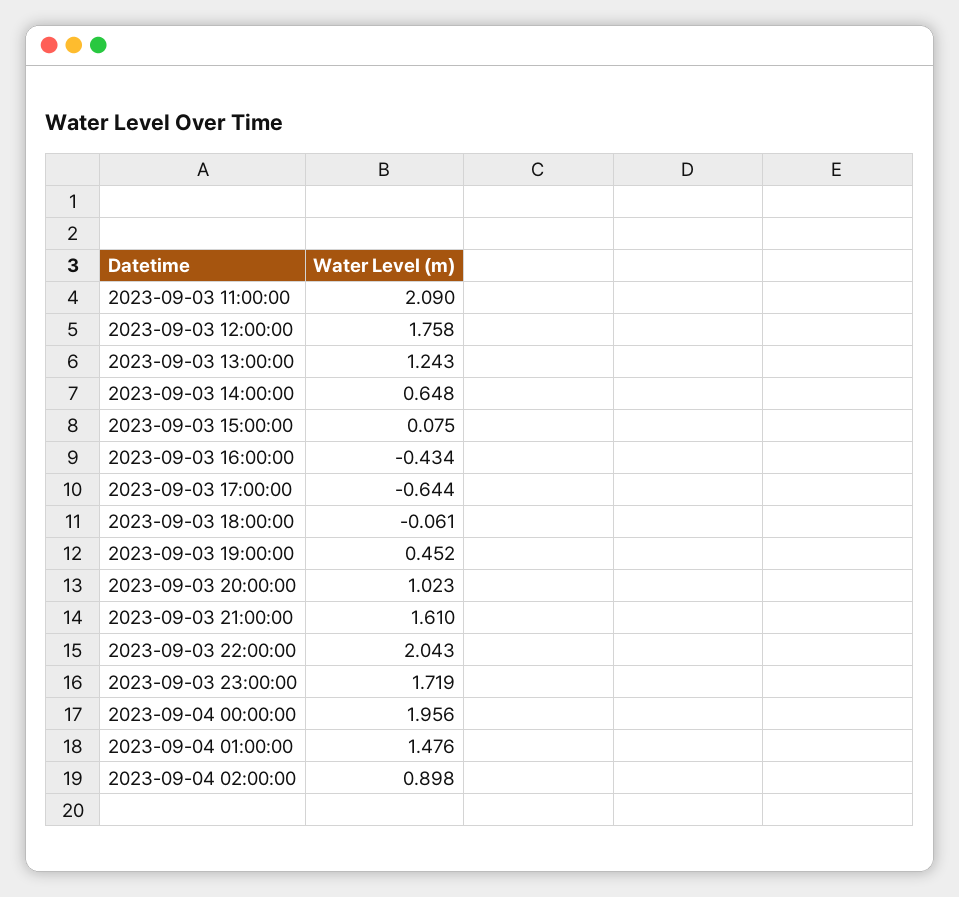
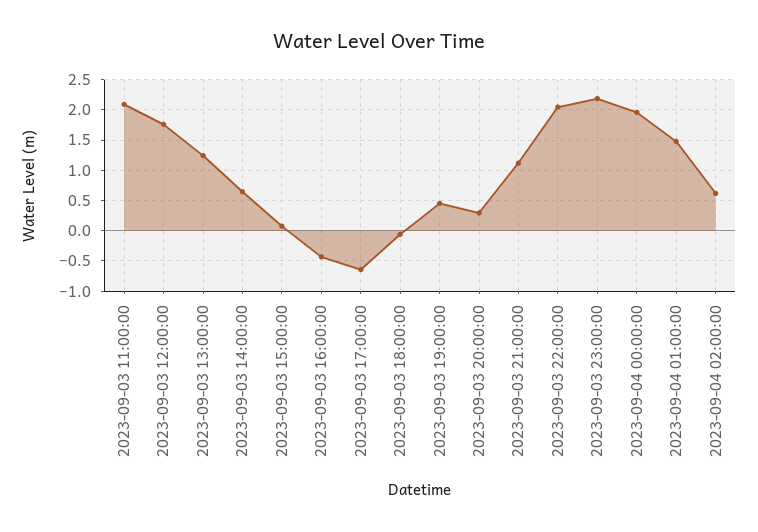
2023-09-03 20:00:00: 1.023 -> 0.3
2023-09-03 21:00:00: 1.61 -> 1.1
2023-09-03 23:00:00: 1.719 -> 2.2
2023-09-04 02:00:00: 0.898 -> 0.6

